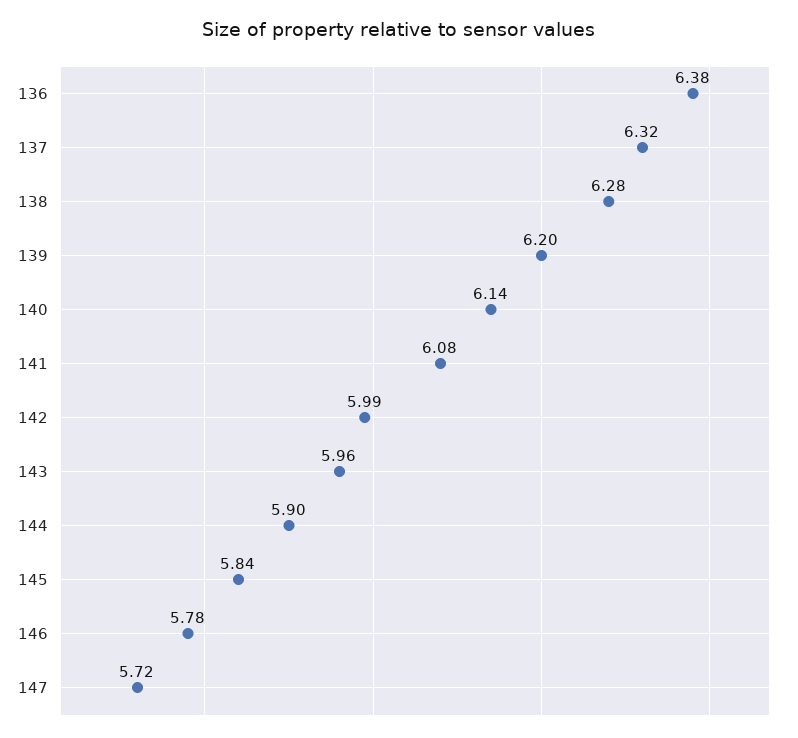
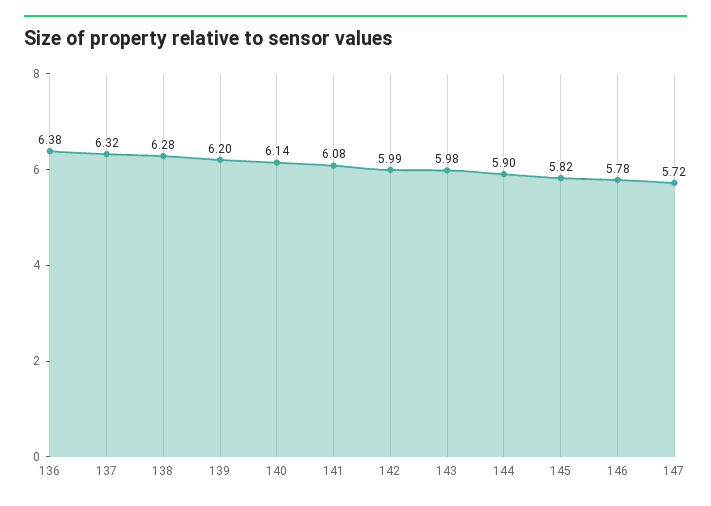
143: 5.96 -> 5.98
145: 5.84 -> 5.82

